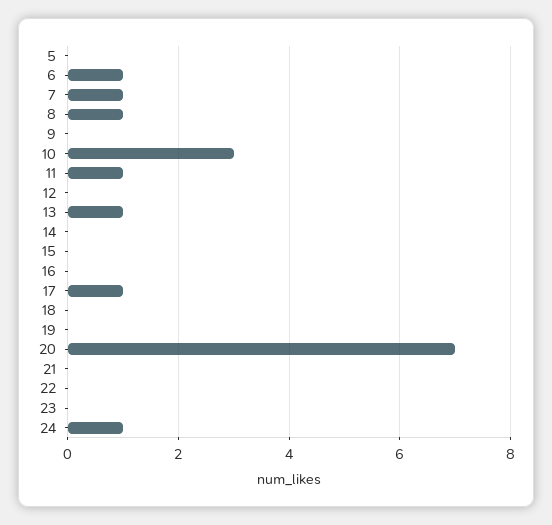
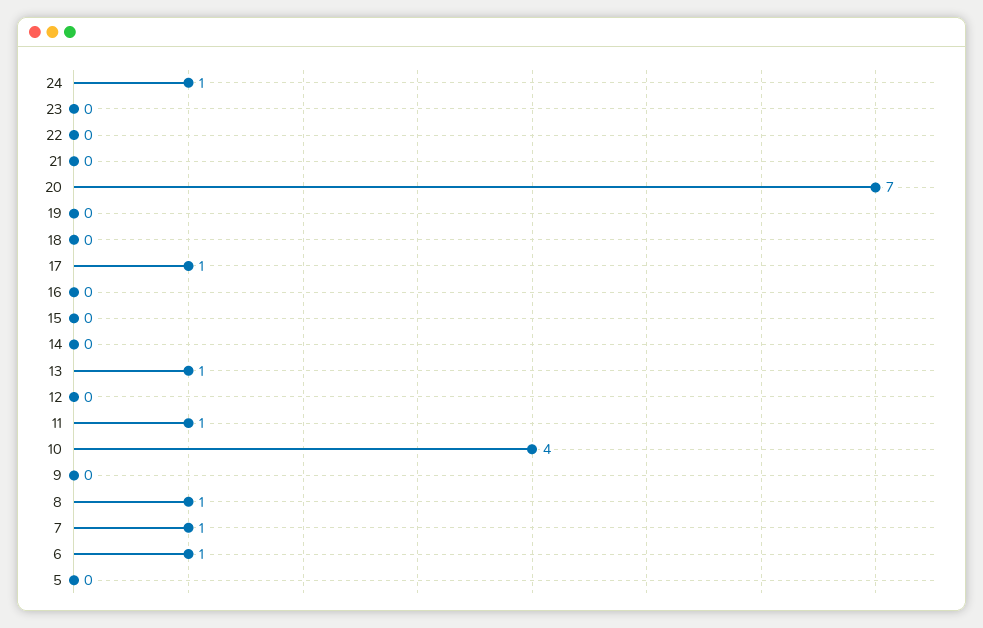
10: 3 -> 4

